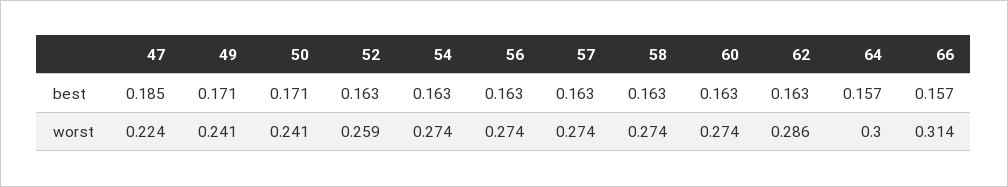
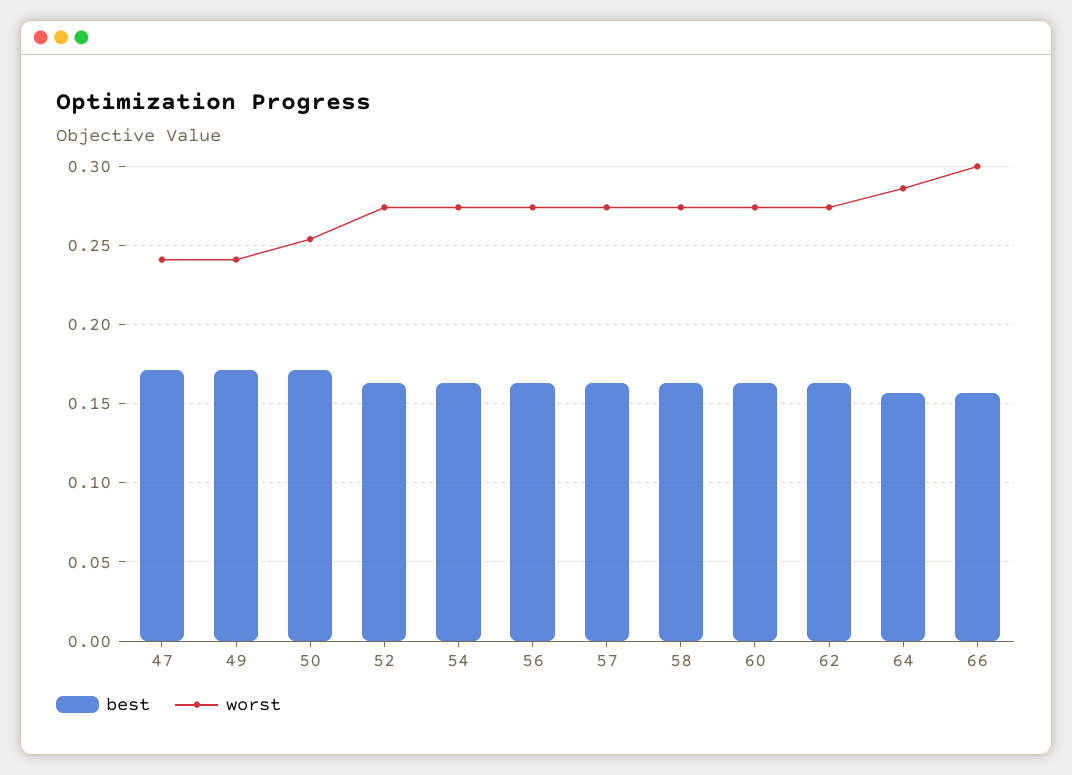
best, 47: 0.185 -> 0.17
worst, 47: 0.224 -> 0.24
worst, 50: 0.241 -> 0.255
worst, 52: 0.259 -> 0.275
worst, 62: 0.286 -> 0.275
worst, 64: 0.3 -> 0.285
worst, 66: 0.314 -> 0.3

